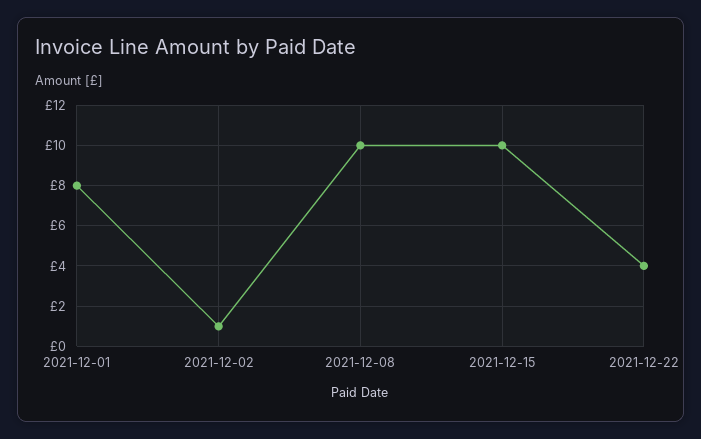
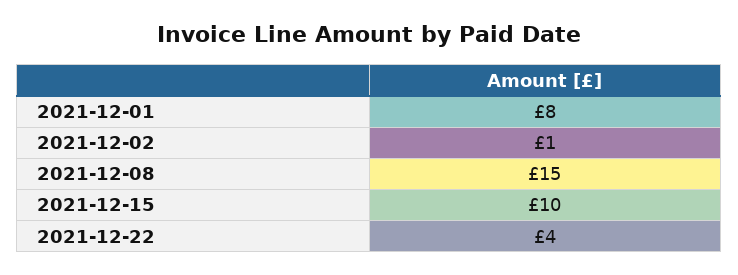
2021-12-08: 10 -> 15

